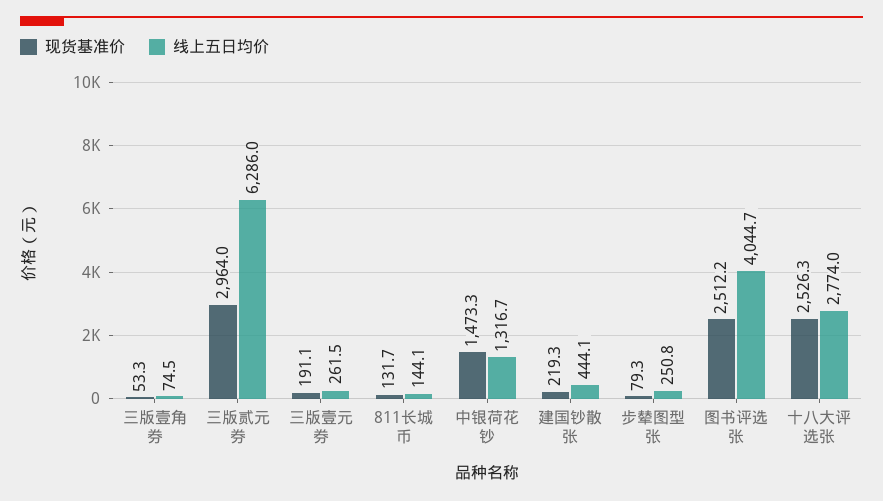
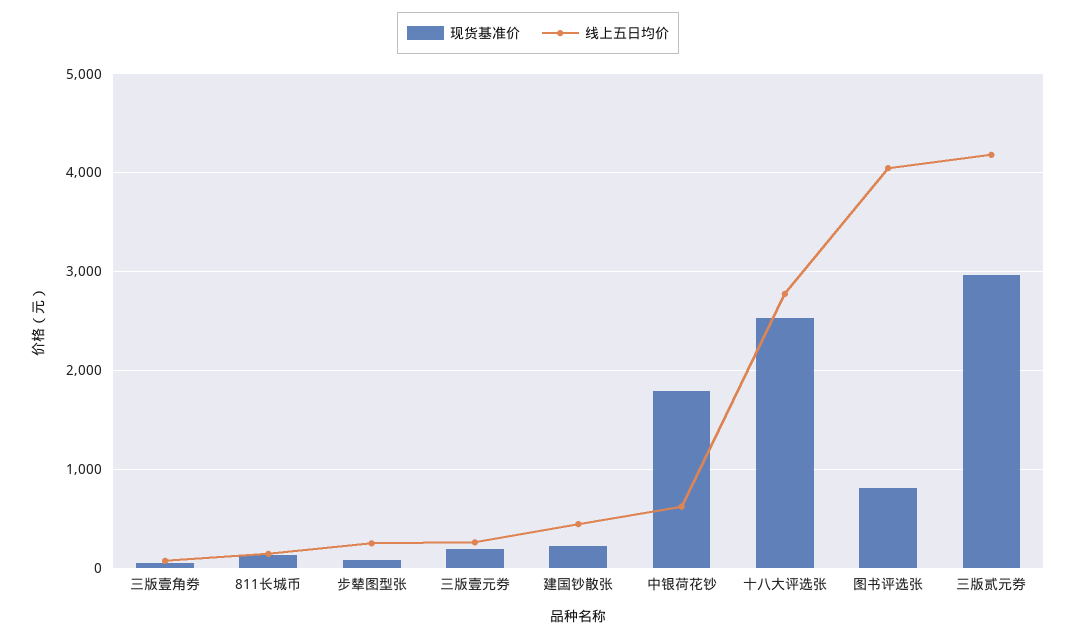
线上五日均价, 三版贰元券: 6286 -> 4200
现货基准价, 中银荷花钞: 1473.3 -> 1800
线上五日均价, 中银荷花钞: 1316.7 -> 600
现货基准价, 图书评选张: 2512.2 -> 800

